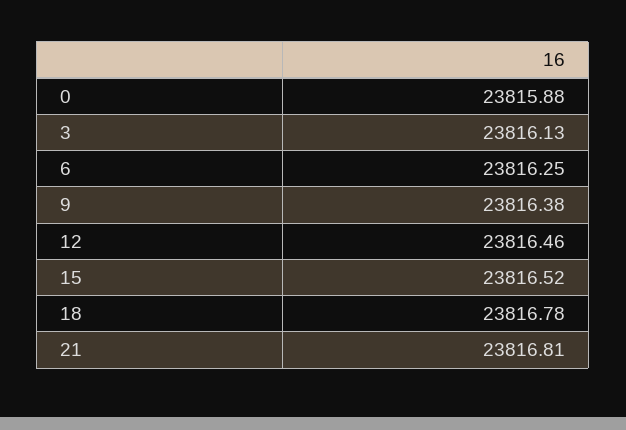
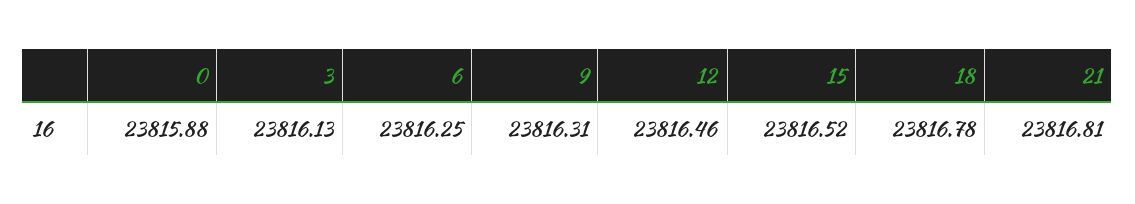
9: 23816.38 -> 23816.31

